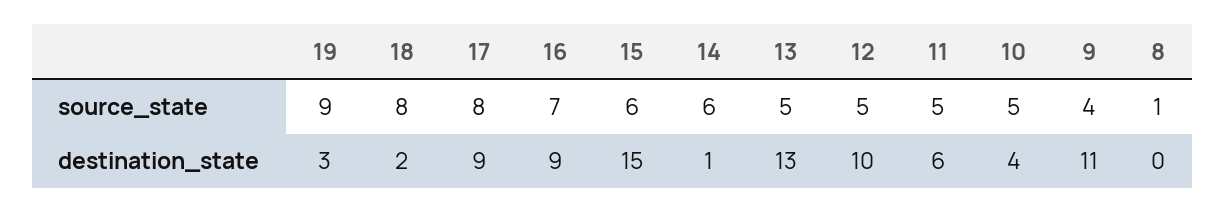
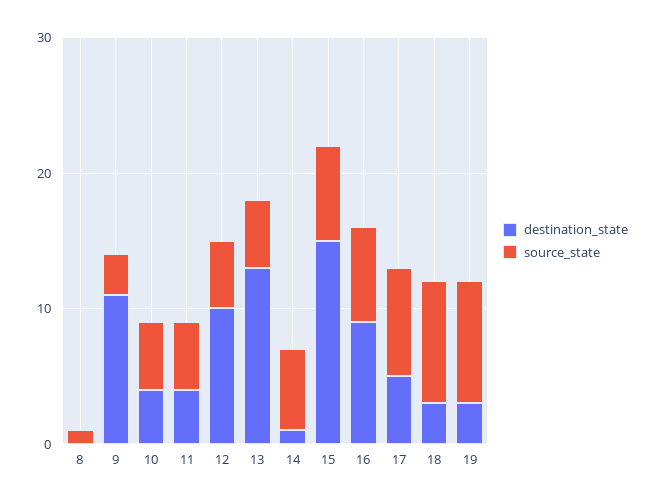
source_state, 18: 8 -> 9
source_state, 15: 6 -> 7
source_state, 9: 4 -> 3
destination_state, 18: 2 -> 3
destination_state, 17: 9 -> 5
destination_state, 11: 6 -> 4

